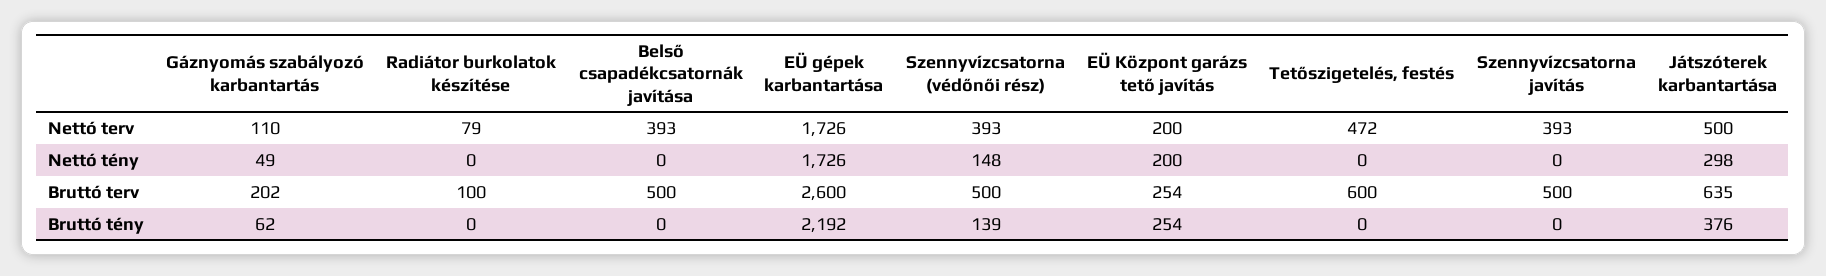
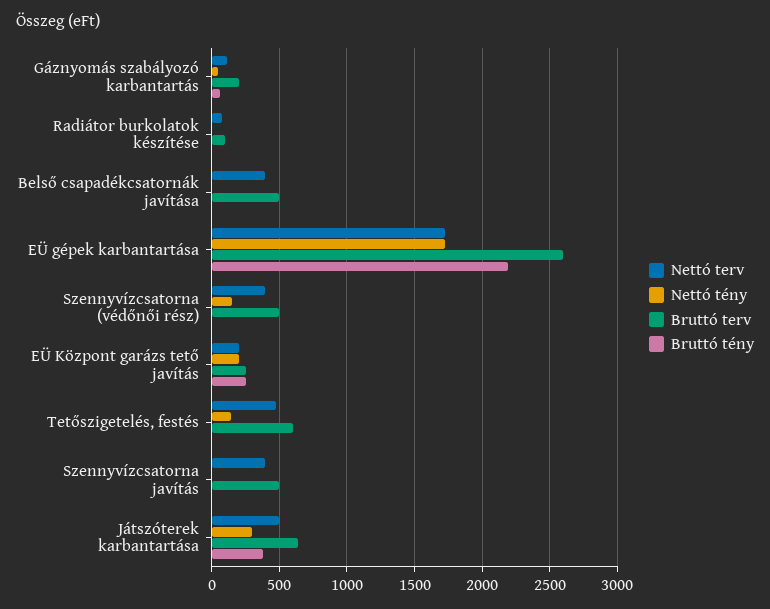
Nettó tény, Tetőszigetelés, festés: 0 -> 150
Bruttó tény, Szennyvízcsatorna (védőnői rész): 139 -> 0

